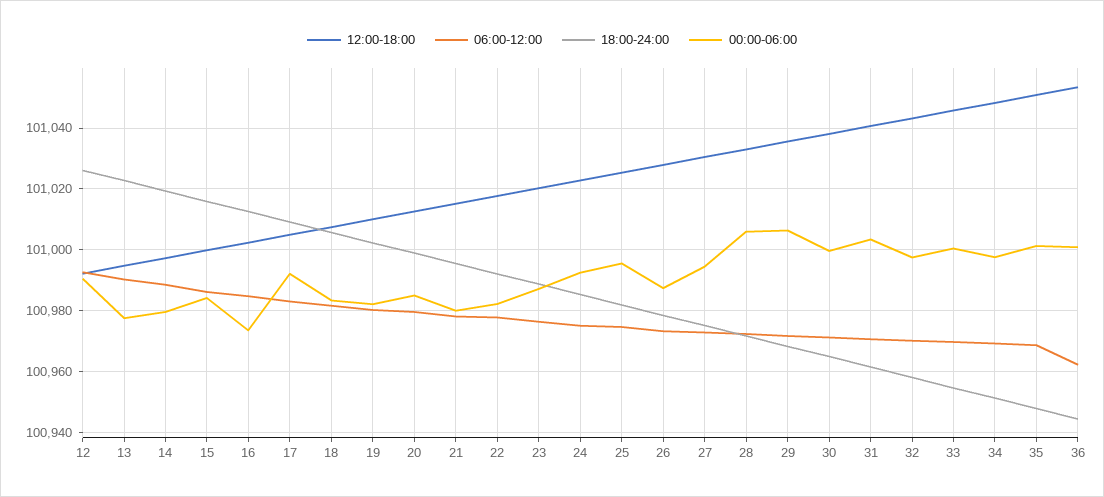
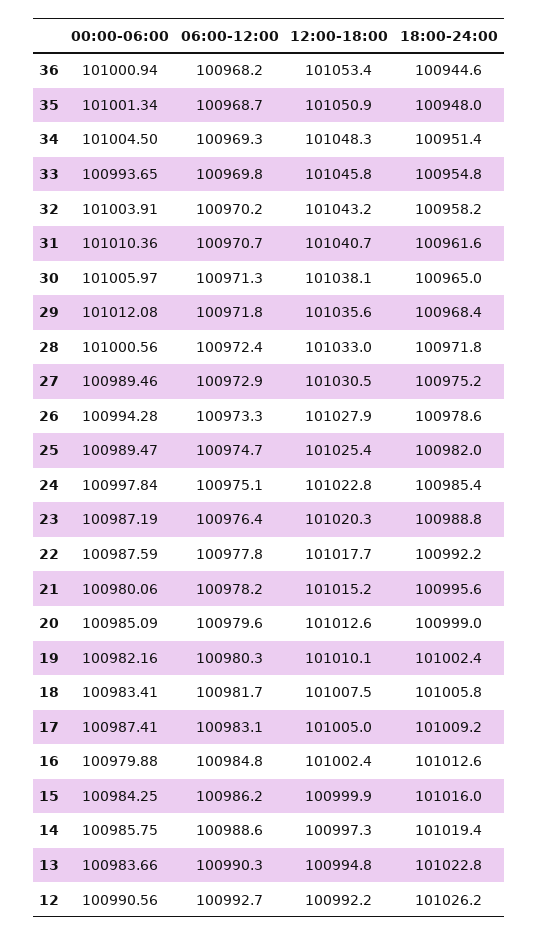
00:00-06:00, 13: 100978 -> 100983.66
00:00-06:00, 14: 100980 -> 100985.75
00:00-06:00, 16: 100974 -> 100979.88
00:00-06:00, 17: 100992 -> 100987.41
00:00-06:00, 22: 100982 -> 100987.59
00:00-06:00, 24: 100992 -> 100997.84
00:00-06:00, 25: 100996 -> 100989.47
00:00-06:00, 26: 100988 -> 100994.28
00:00-06:00, 27: 100994 -> 100989.46
00:00-06:00, 28: 101006 -> 101000.56
00:00-06:00, 29: 101006 -> 101012.08
00:00-06:00, 30: 101000 -> 101005.97
00:00-06:00, 31: 101004 -> 101010.36
00:00-06:00, 32: 100998 -> 101003.91
00:00-06:00, 33: 101000 -> 100993.65
00:00-06:00, 34: 100998 -> 101004.5
06:00-12:00, 36: 100962 -> 100968.2

